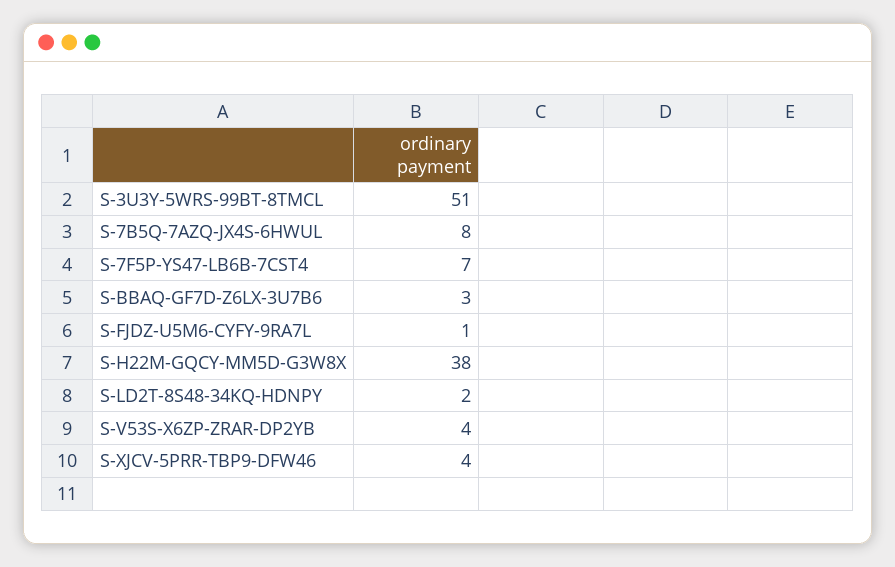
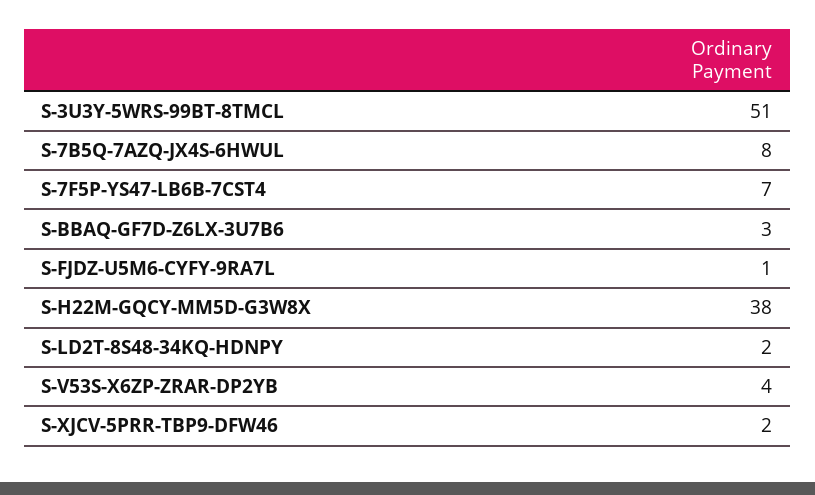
S-XJCV-5PRR-TBP9-DFW46: 4 -> 2

